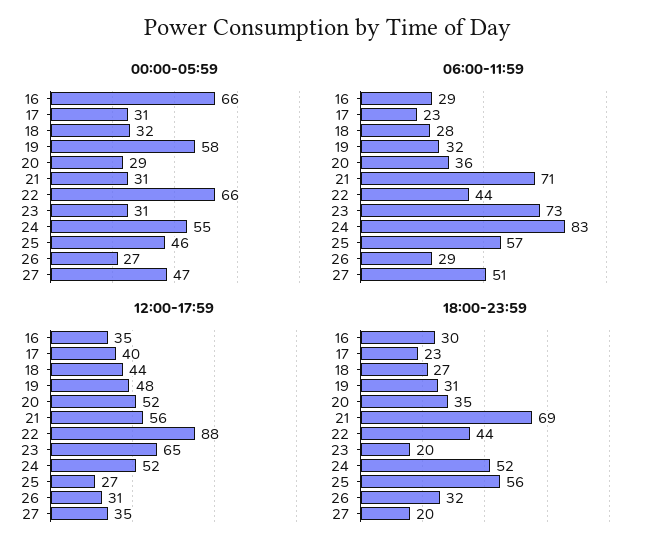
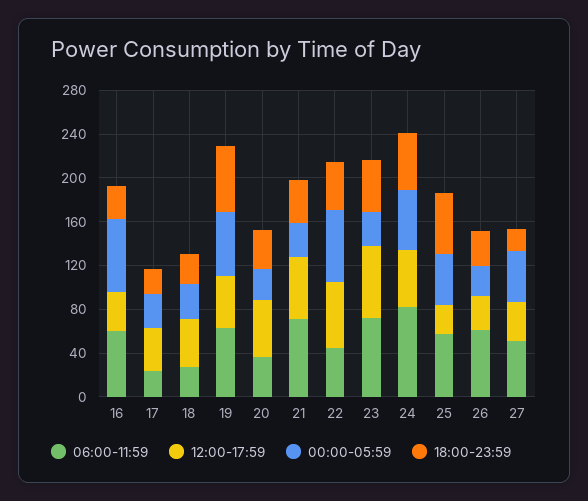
06:00-11:59, 16: 29 -> 60
06:00-11:59, 19: 32 -> 60
06:00-11:59, 26: 29 -> 60
12:00-17:59, 22: 88 -> 60
18:00-23:59, 19: 31 -> 60
18:00-23:59, 21: 69 -> 40
18:00-23:59, 23: 20 -> 50

